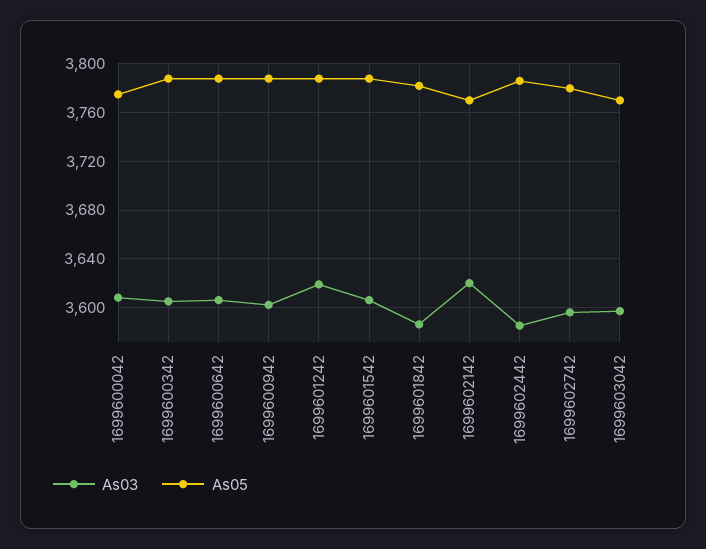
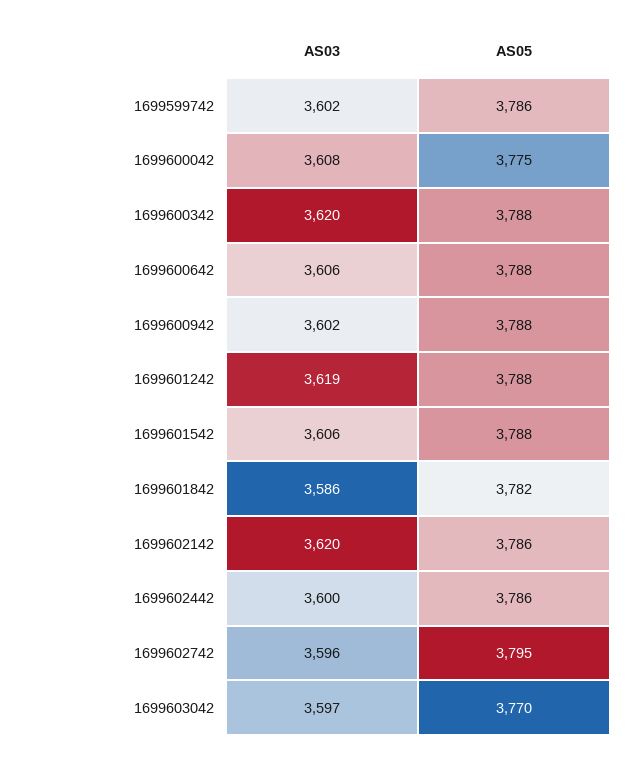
As03, 1699600342: 3605 -> 3620
As05, 1699602142: 3770 -> 3786
As03, 1699602442: 3585 -> 3600
As05, 1699602742: 3780 -> 3795
As03, 1699599742: none -> 3602
As05, 1699599742: none -> 3786

